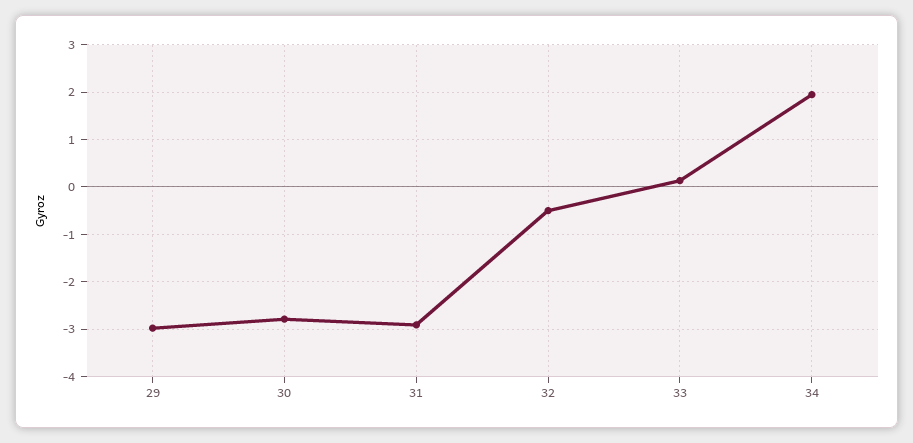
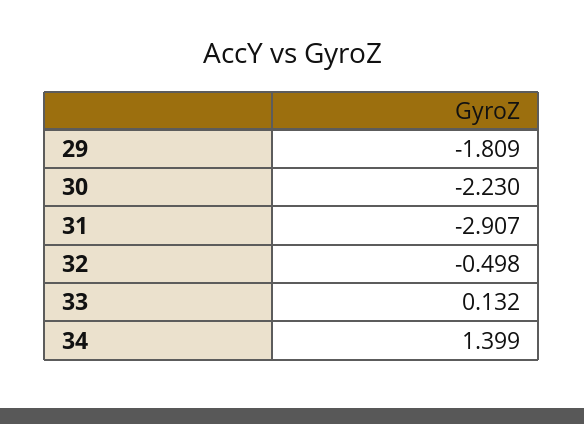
29: -3 -> -1.809
30: -2.8 -> -2.23
34: 2 -> 1.399

